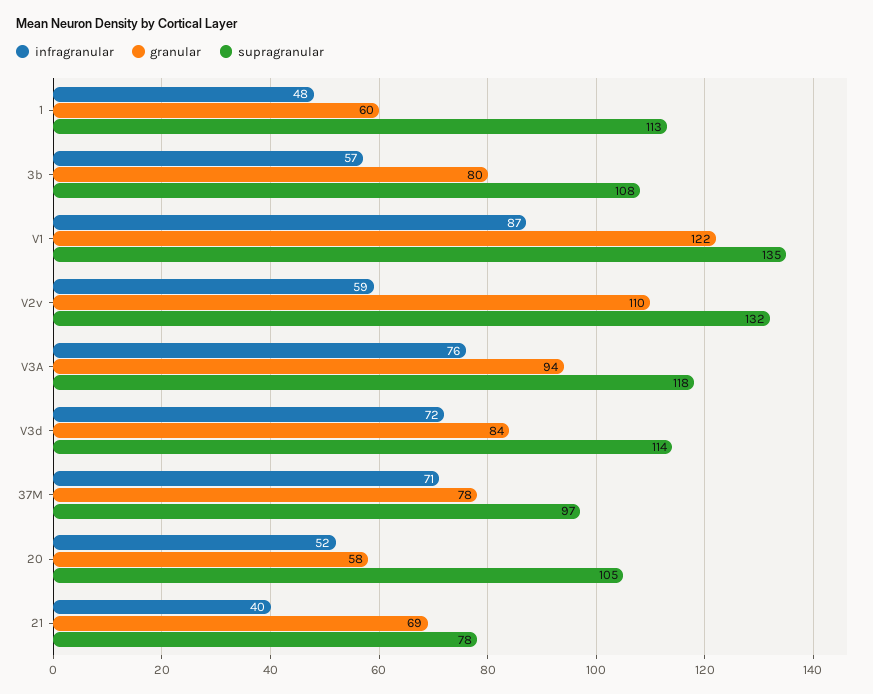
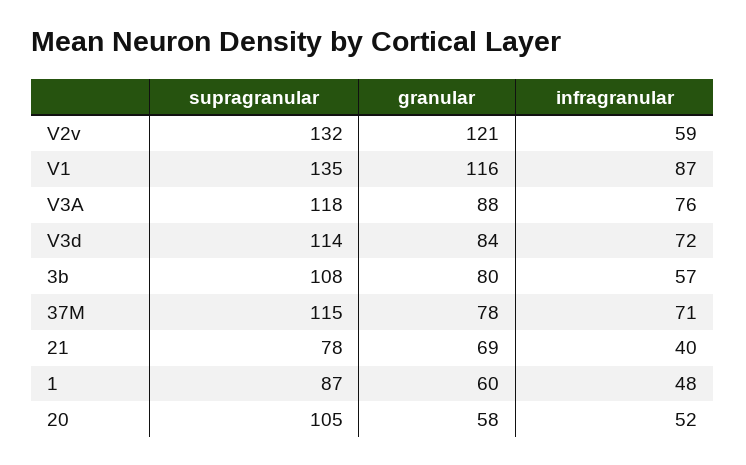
supragranular, 1: 113 -> 87
granular, V1: 122 -> 116
granular, V2v: 110 -> 121
granular, V3A: 94 -> 88
supragranular, 37M: 97 -> 115

